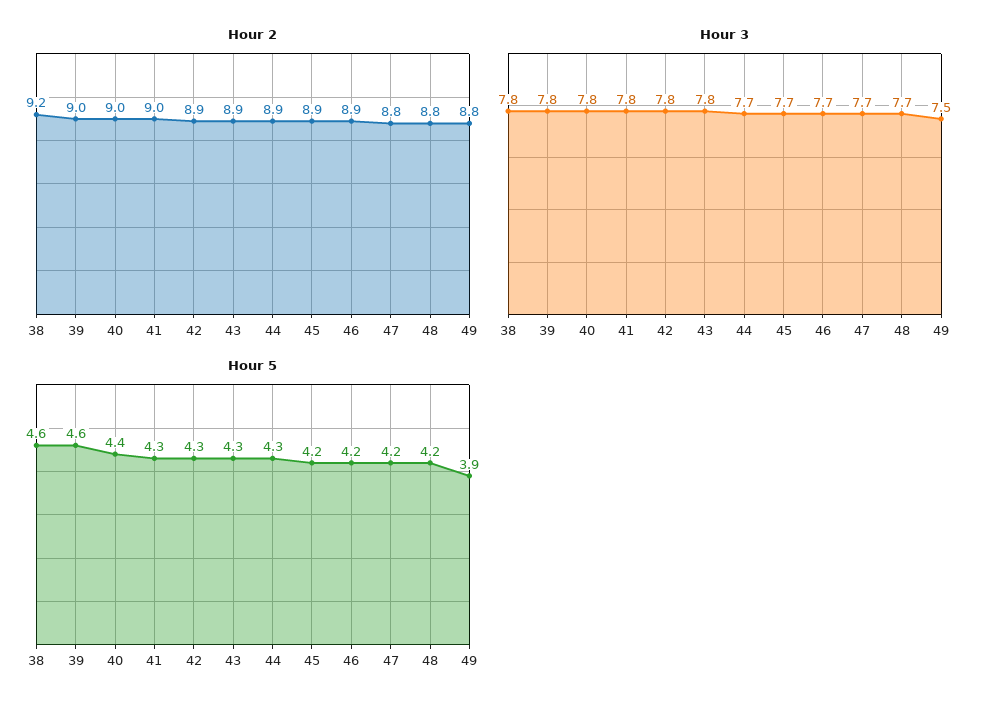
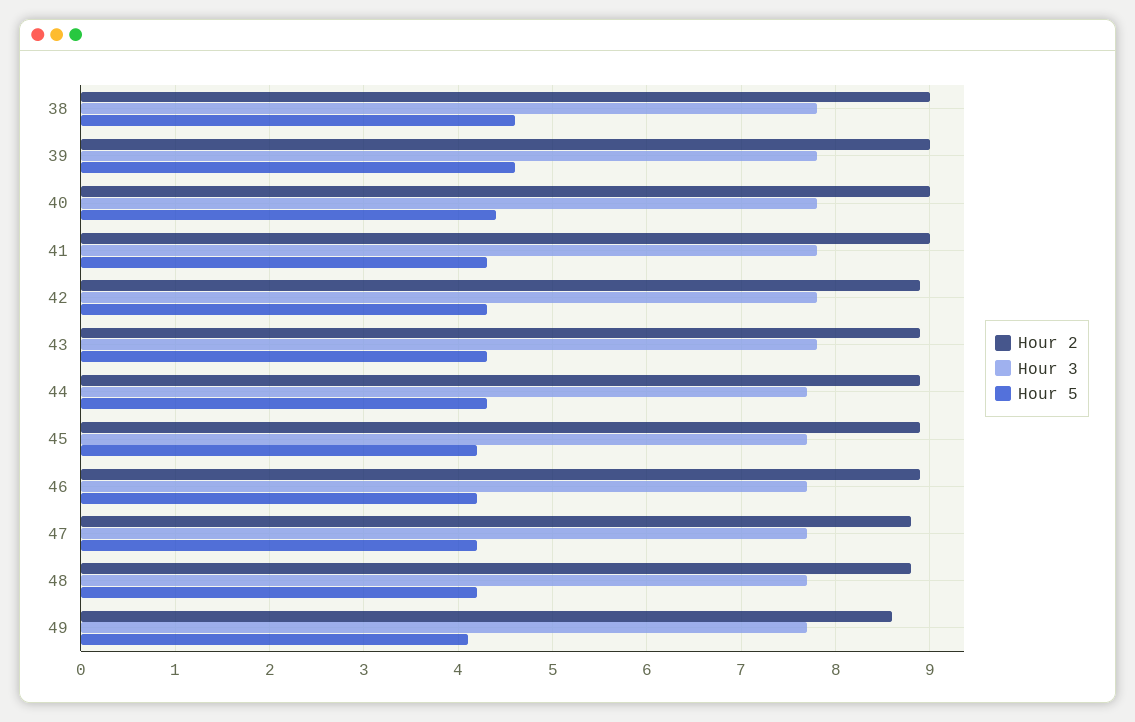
Hour 2, 38: 9.2 -> 9
Hour 2, 49: 8.8 -> 8.6
Hour 3, 49: 7.5 -> 7.7
Hour 5, 49: 3.9 -> 4.1

